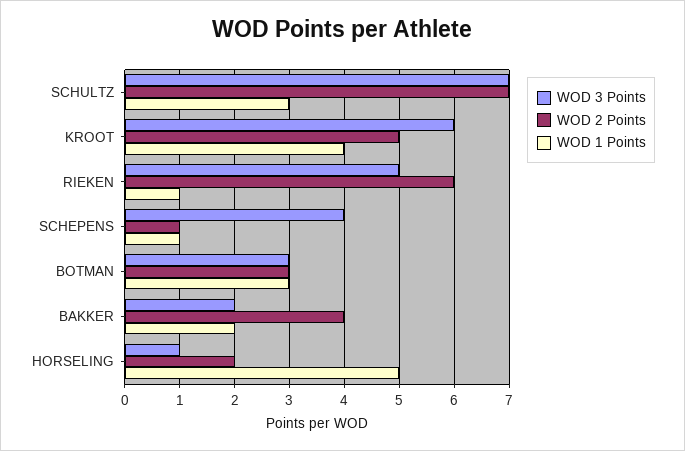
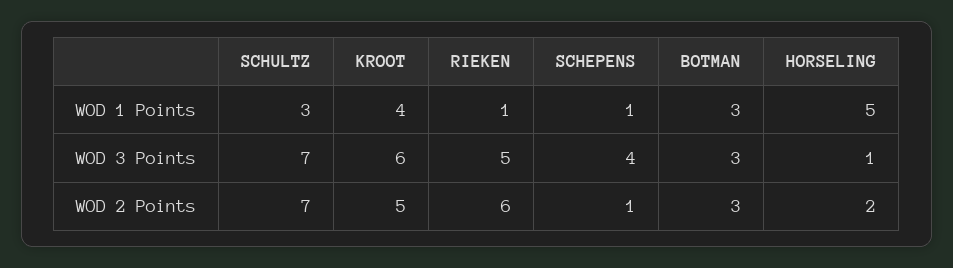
WOD 3 Points, BAKKER: 2 -> none
WOD 2 Points, BAKKER: 4 -> none
WOD 1 Points, BAKKER: 2 -> none

